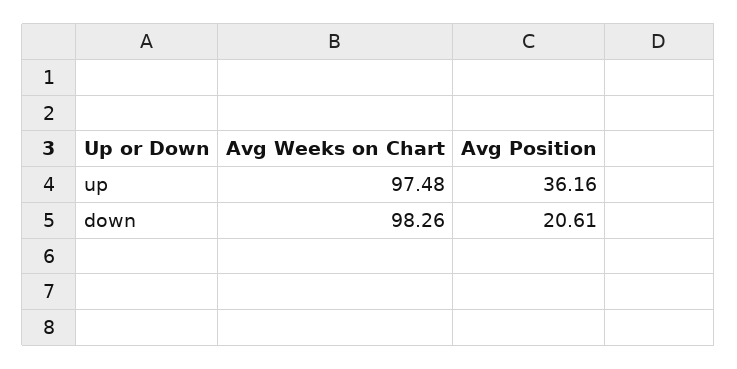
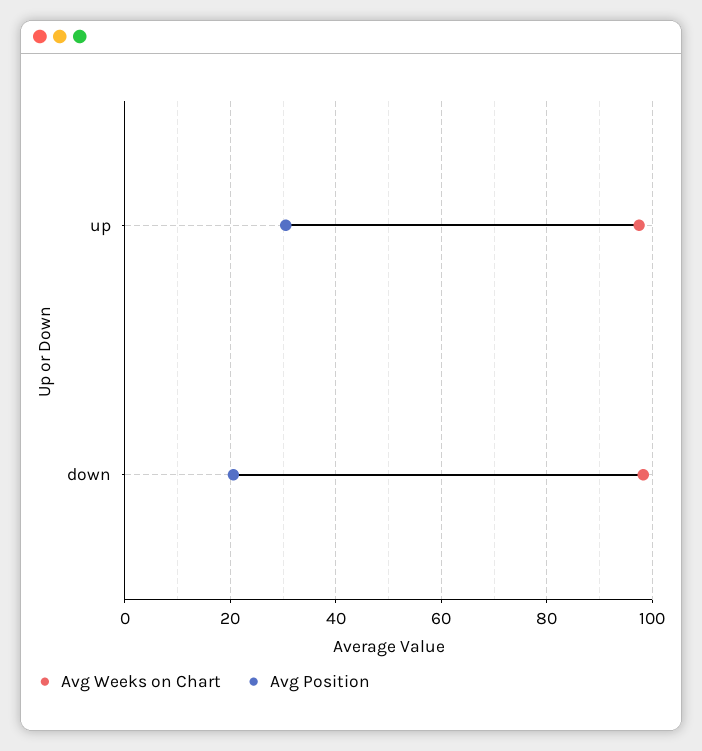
Avg Position, up: 36.16 -> 30

